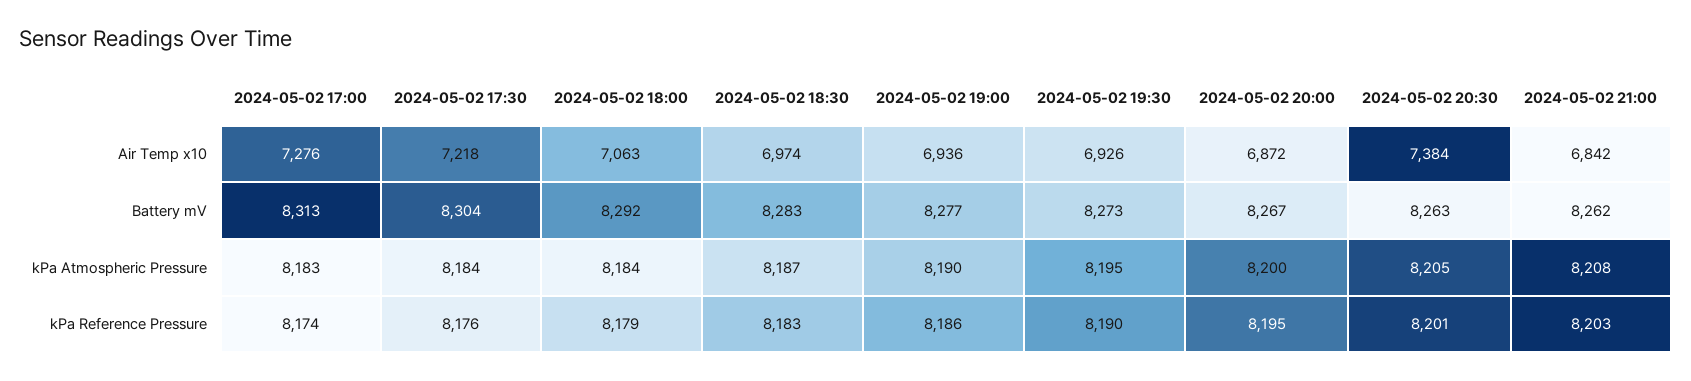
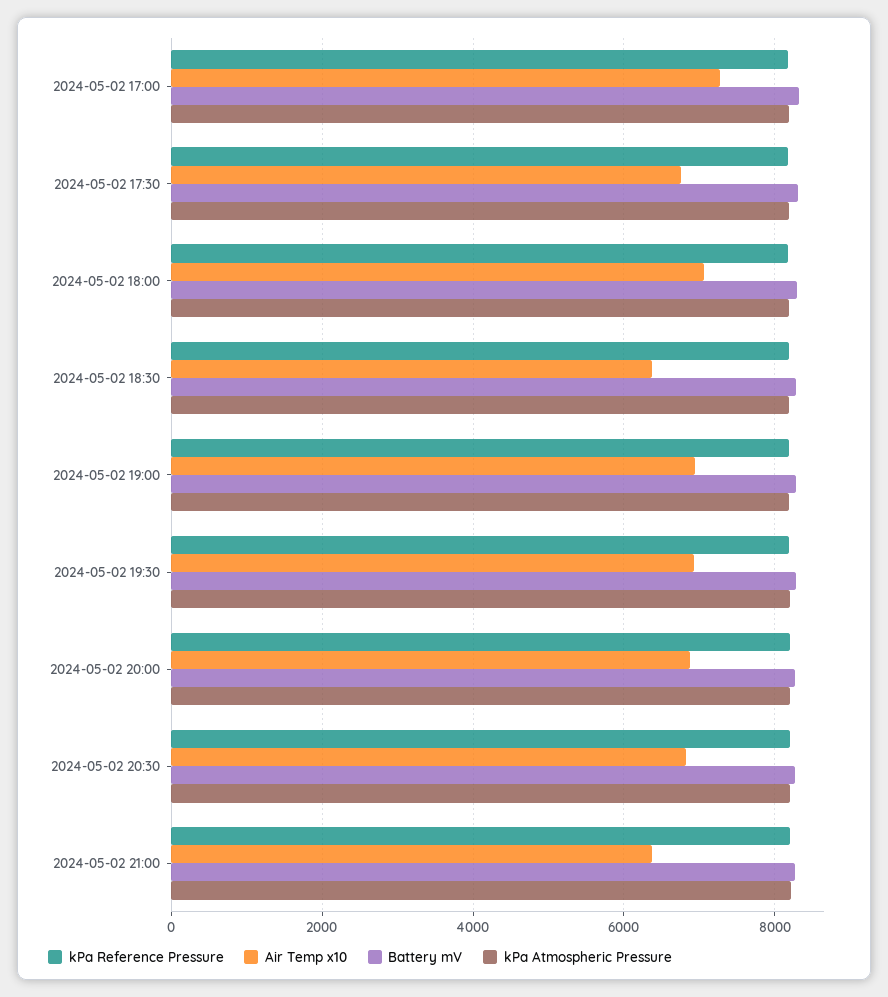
Air Temp x10, 2024-05-02 17:30: 7218 -> 6800
Air Temp x10, 2024-05-02 18:30: 6974 -> 6400
Air Temp x10, 2024-05-02 20:30: 7384 -> 6800
Air Temp x10, 2024-05-02 21:00: 6842 -> 6400

